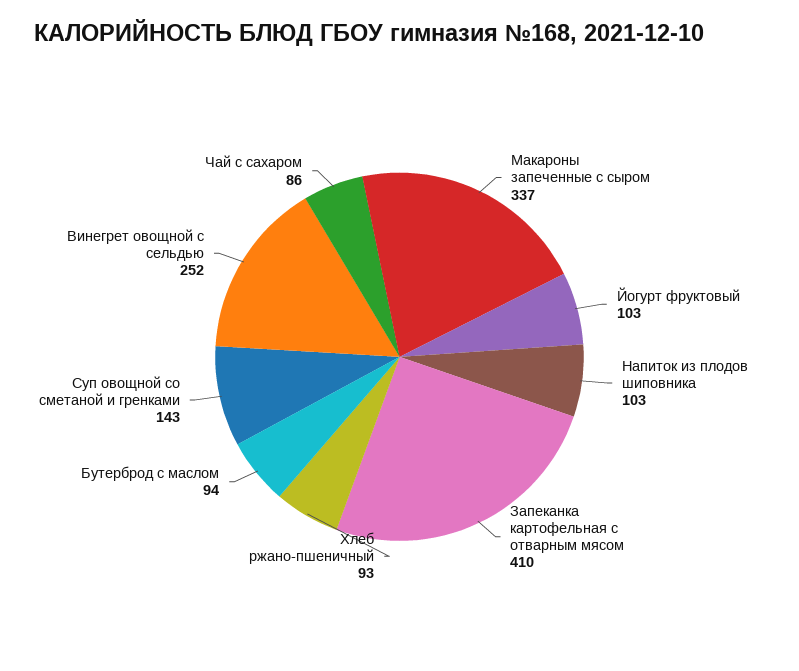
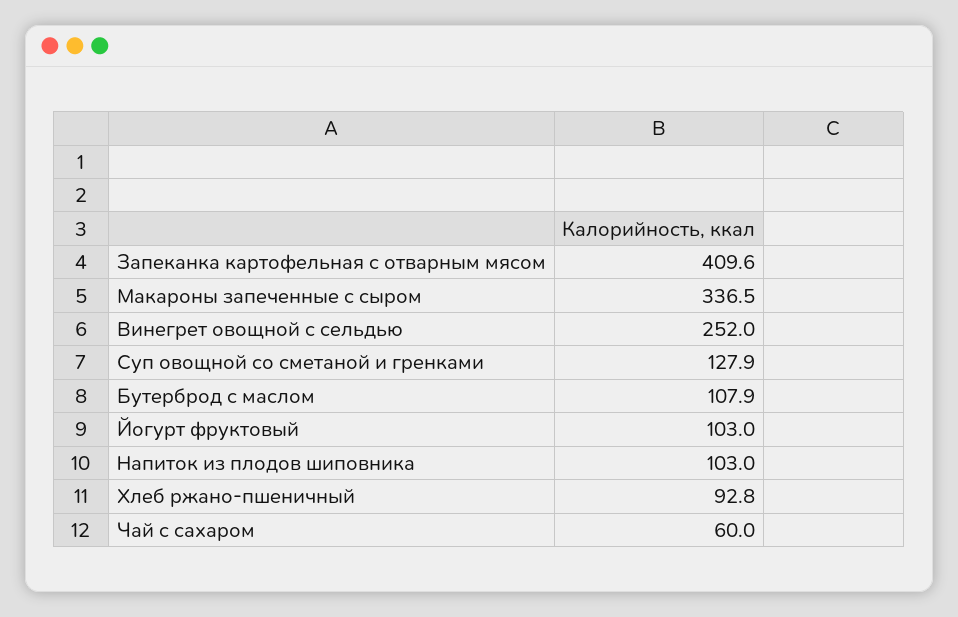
Бутерброд с маслом: 94 -> 107.9
Суп овощной со сметаной и гренками: 143 -> 127.9
Чай с сахаром: 86 -> 60

